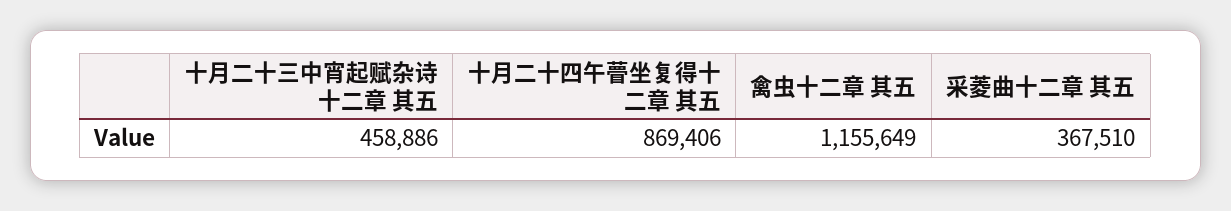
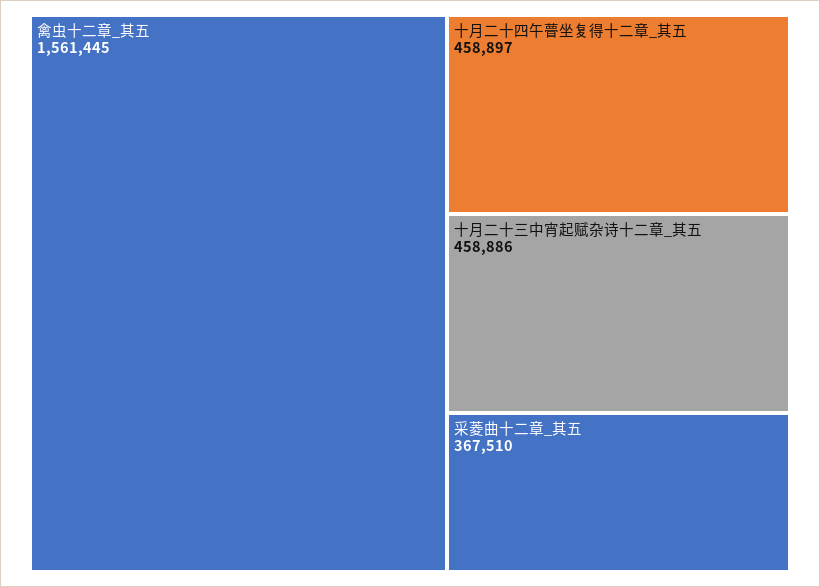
十月二十四午瞢坐复得十二章 其五: 869406 -> 458897
禽虫十二章 其五: 1155649 -> 1561445

